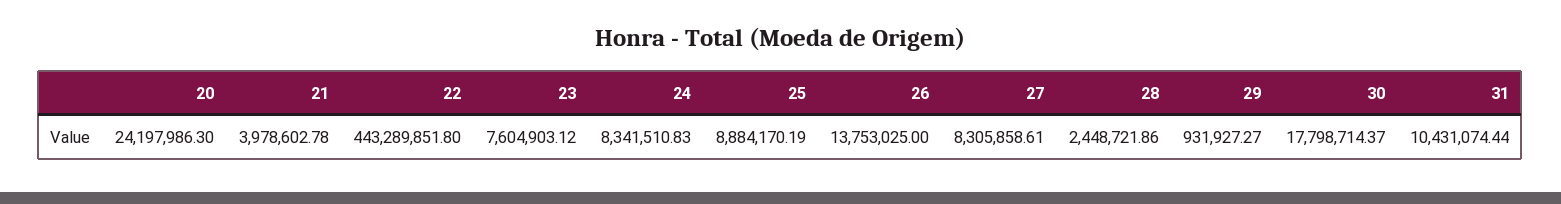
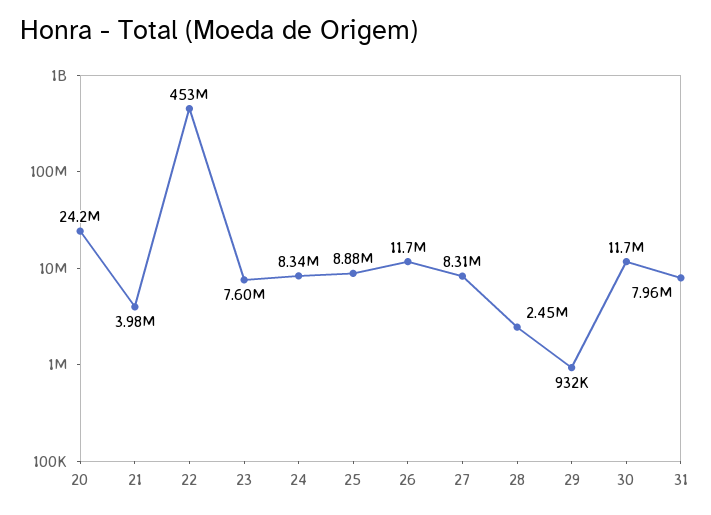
22: 443289851.8 -> 453000000
26: 13753025 -> 11700000
30: 17798714.37 -> 11700000
31: 10431074.44 -> 7960000

